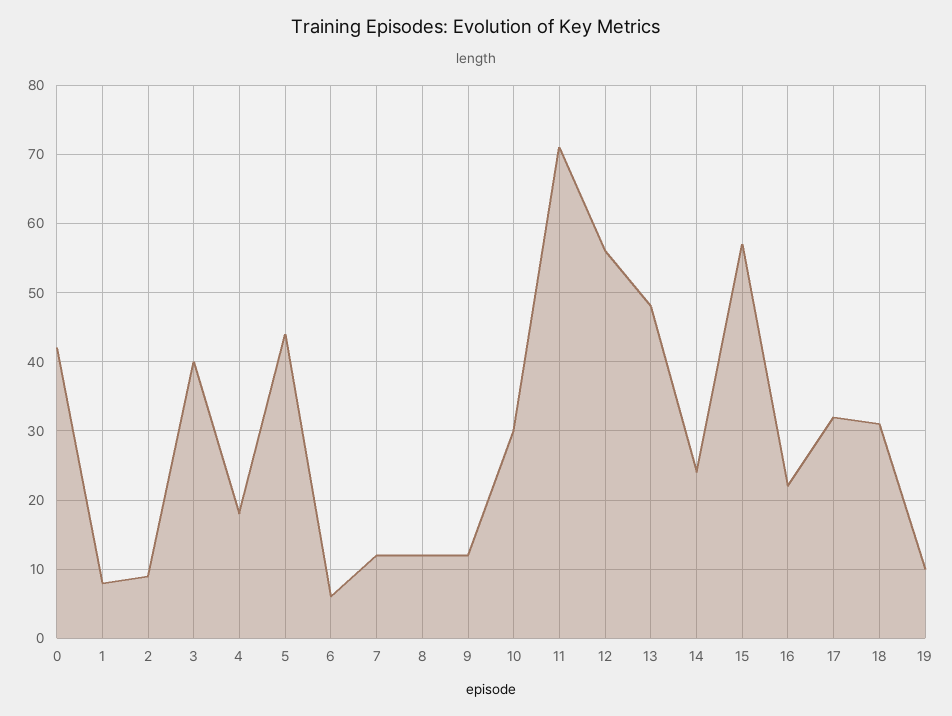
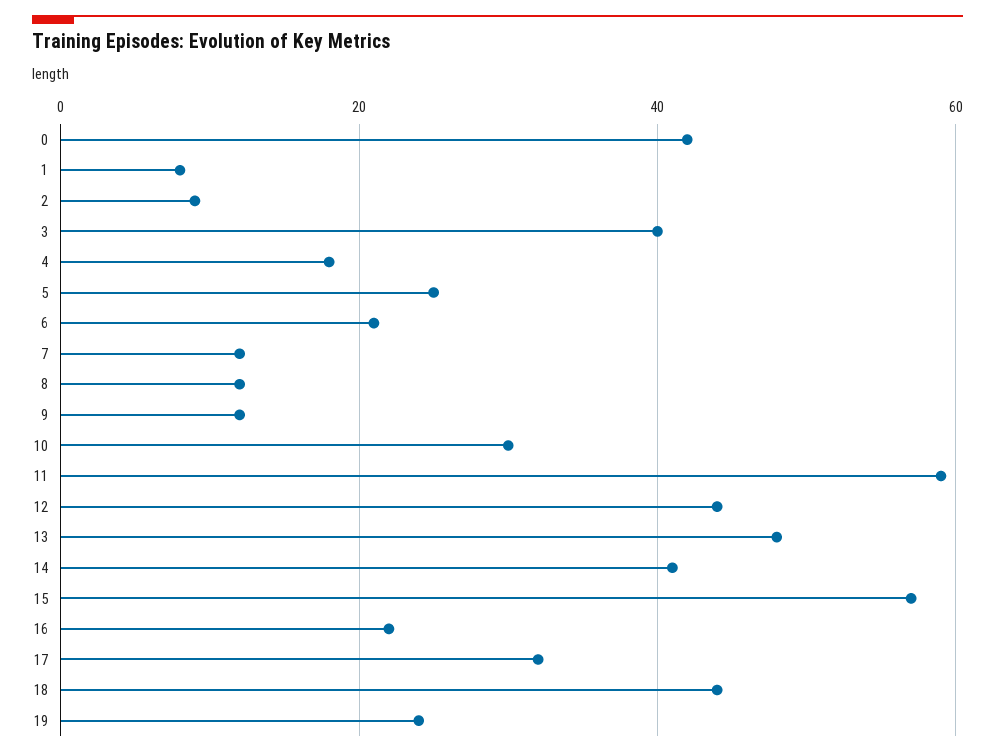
5: 44 -> 25
6: 6 -> 20
11: 71 -> 60
12: 56 -> 45
14: 24 -> 40
18: 31 -> 45
19: 10 -> 25

